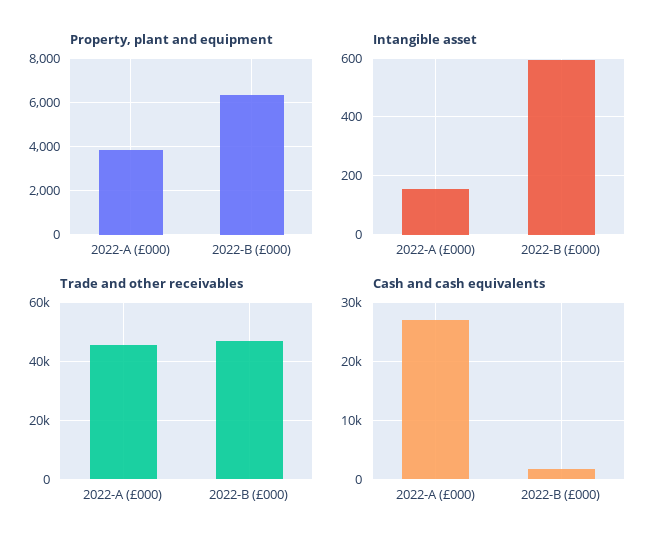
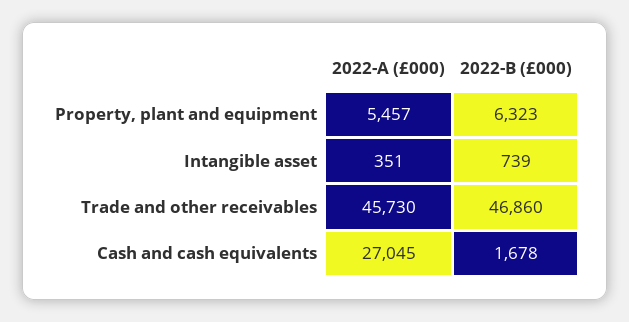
Property, plant and equipment, 2022-A (£000): 4000 -> 5457
Intangible asset, 2022-A (£000): 150 -> 351
Intangible asset, 2022-B (£000): 600 -> 739

